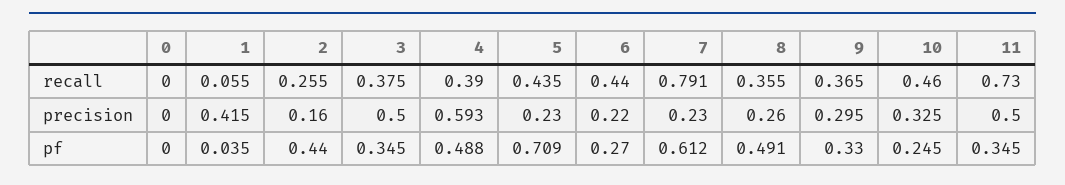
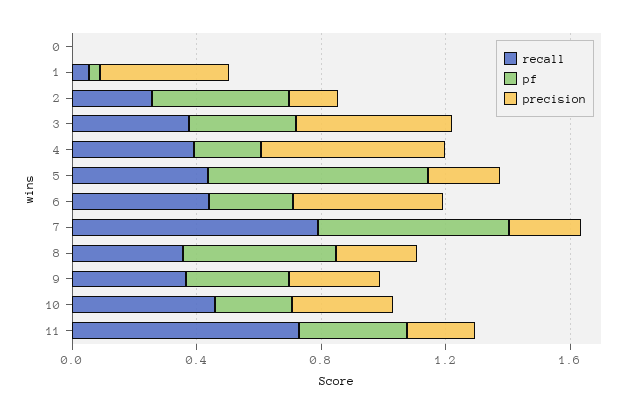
precision, 6: 0.22 -> 0.5
precision, 11: 0.5 -> 0.2
pf, 4: 0.488 -> 0.2

